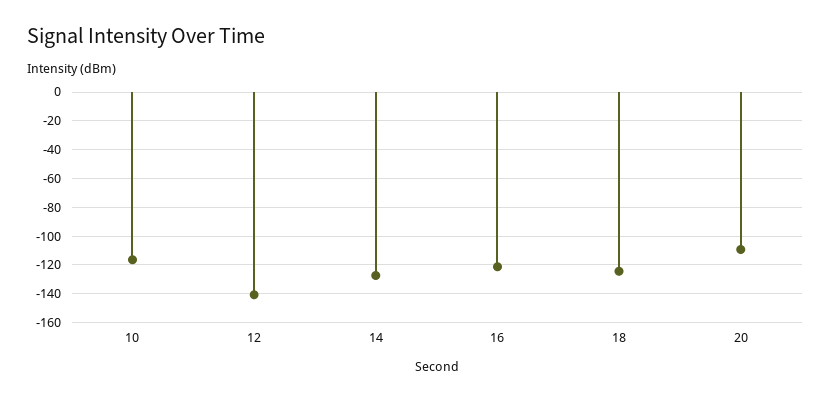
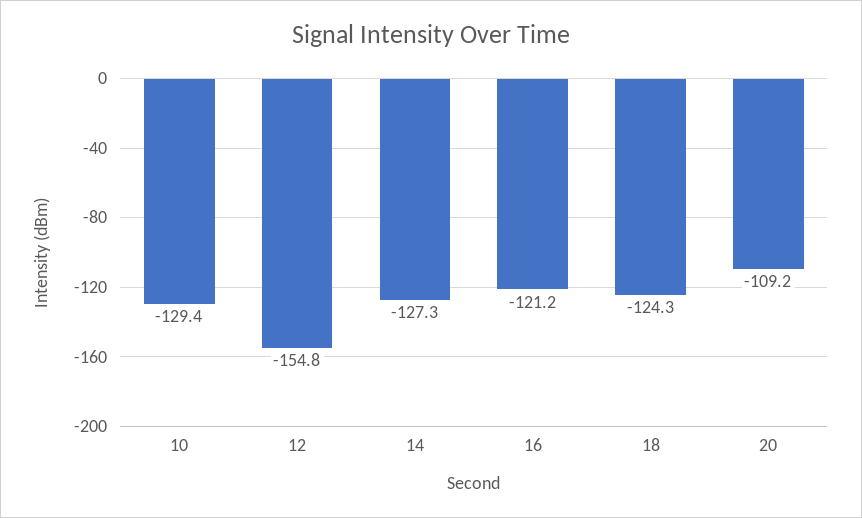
10: -115 -> -129.4
12: -140 -> -154.8

